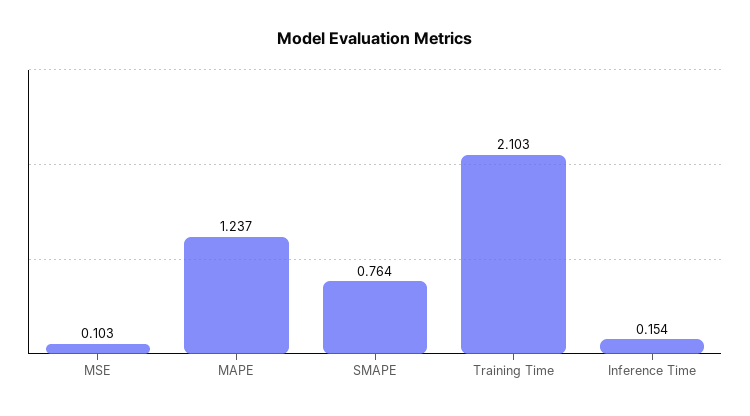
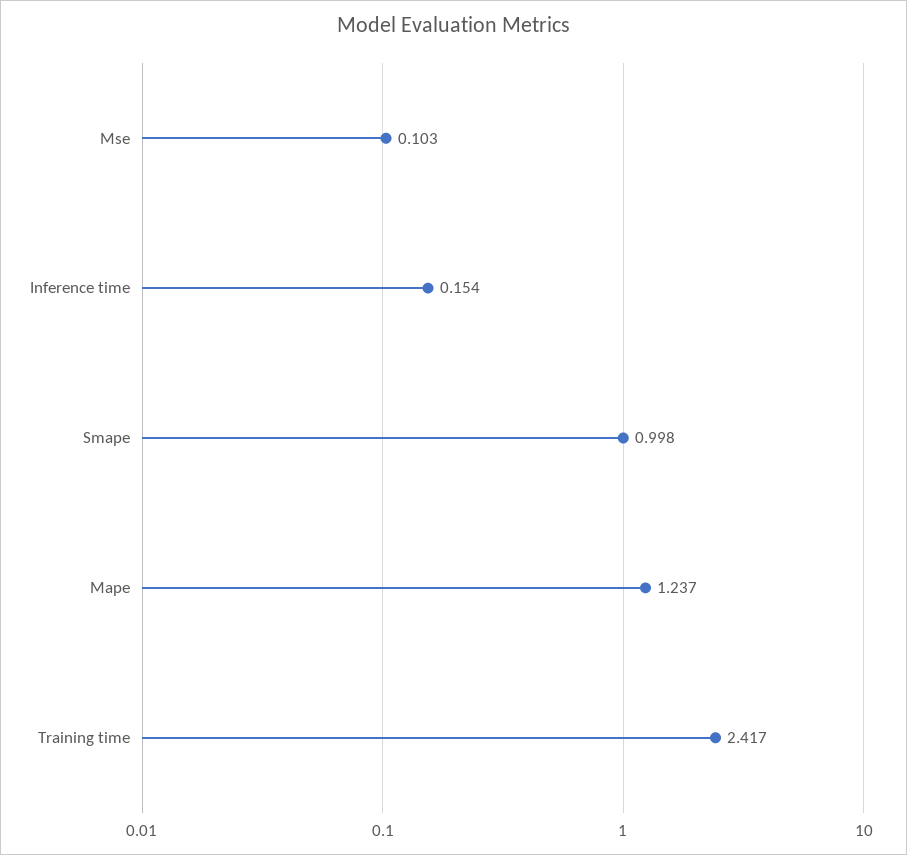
SMAPE: 0.764 -> 0.998
Training Time: 2.103 -> 2.417

